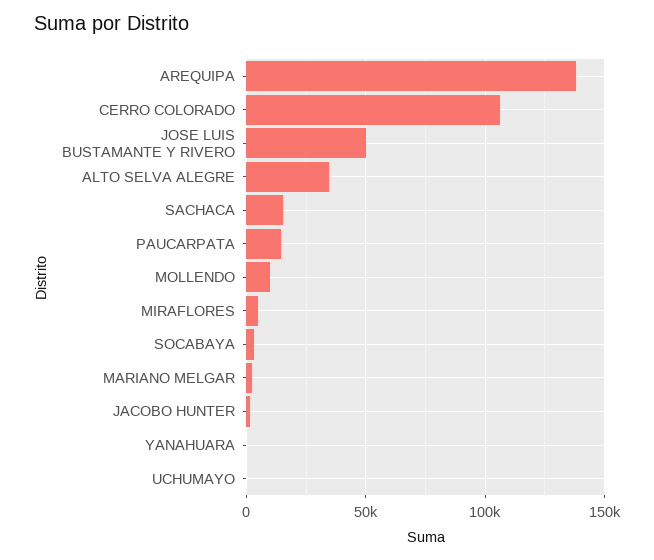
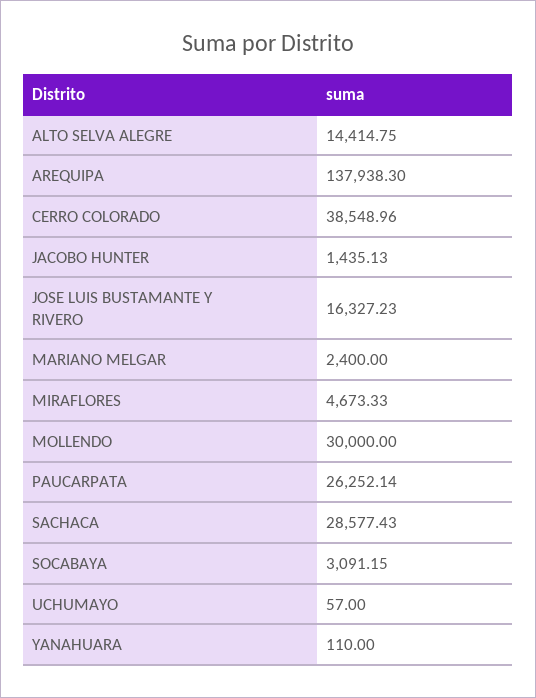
CERRO COLORADO: 105000 -> 38548.96
JOSE LUIS BUSTAMANTE Y RIVERO: 50000 -> 16327.23
ALTO SELVA ALEGRE: 35000 -> 14414.75
SACHACA: 15000 -> 28577.43
PAUCARPATA: 15000 -> 26252.14
MOLLENDO: 10000 -> 30000

